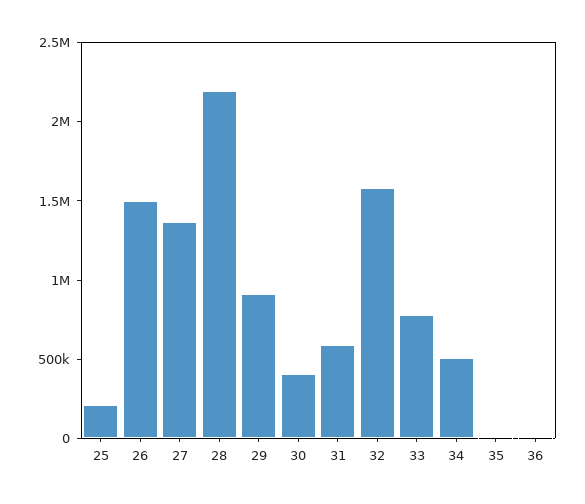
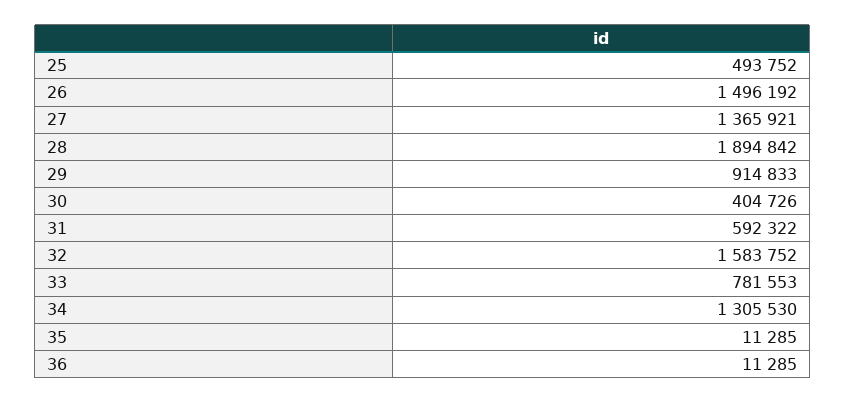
25: 200000 -> 493752
28: 2200000 -> 1894842
34: 500000 -> 1305530

